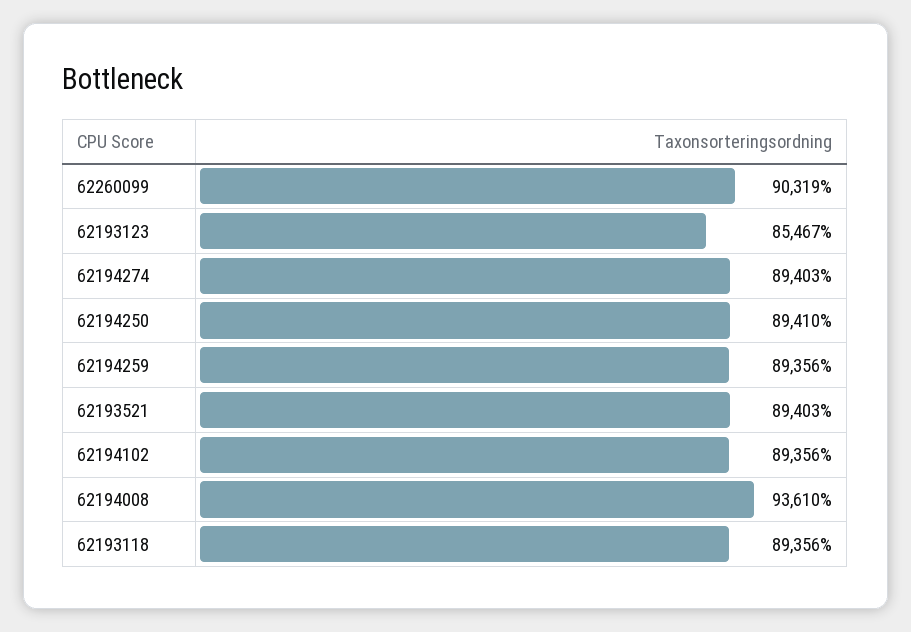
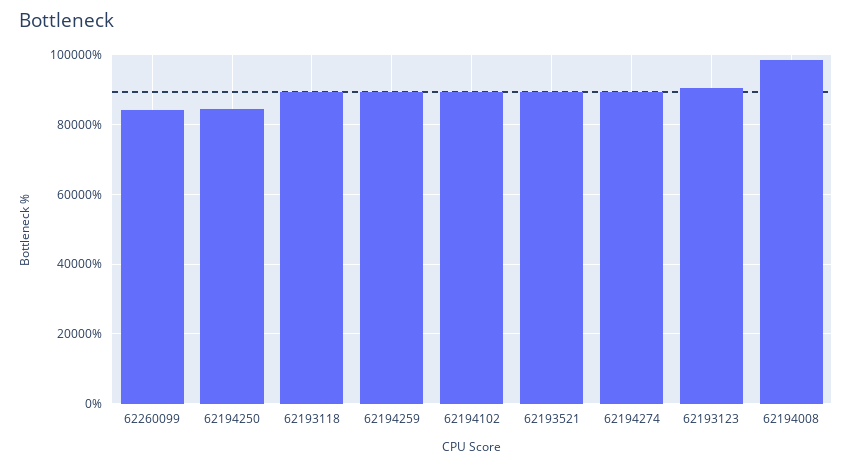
62260099: 90319 -> 84000
62193123: 85467 -> 90000
62194250: 89410 -> 84000
62194008: 93610 -> 98000

